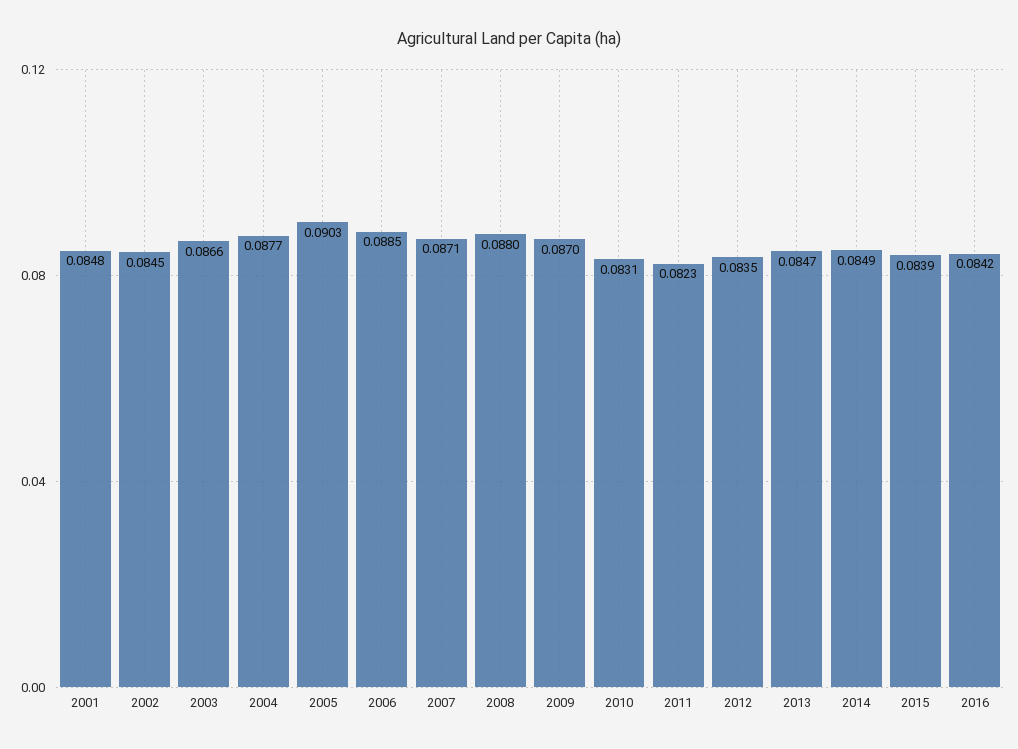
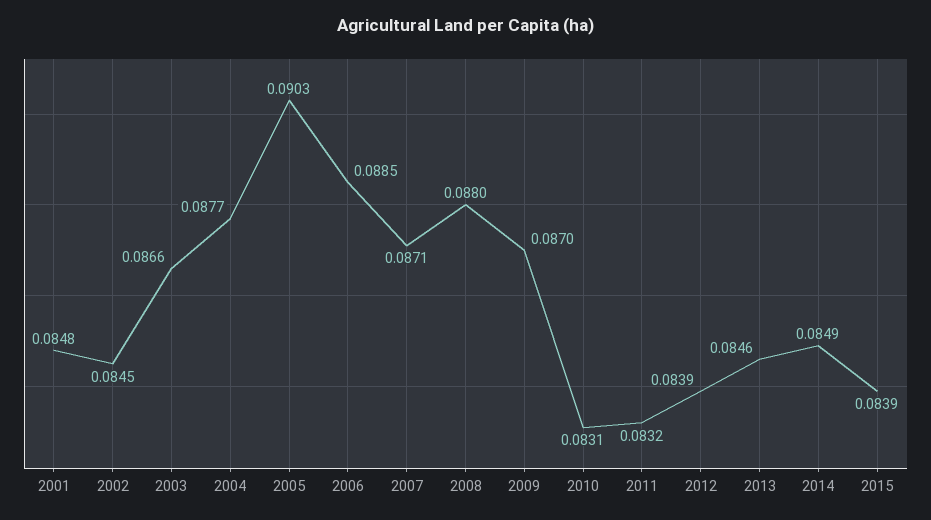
2011: 0.0823 -> 0.0832
2012: 0.0835 -> 0.0839
2013: 0.0847 -> 0.0846
2016: 0.0842 -> none

